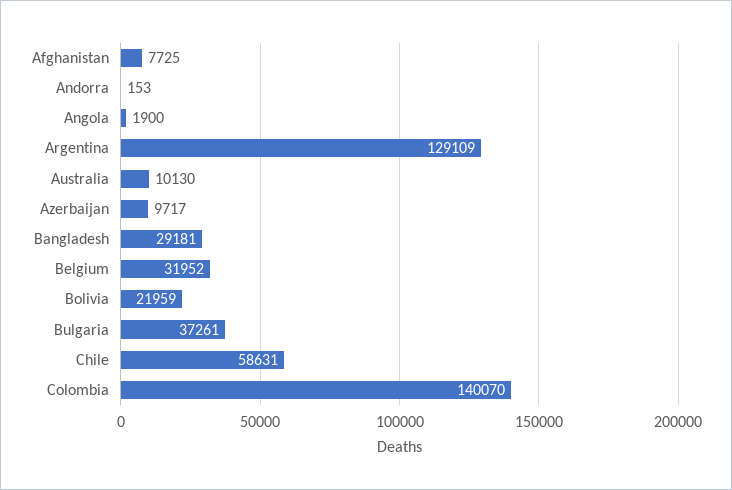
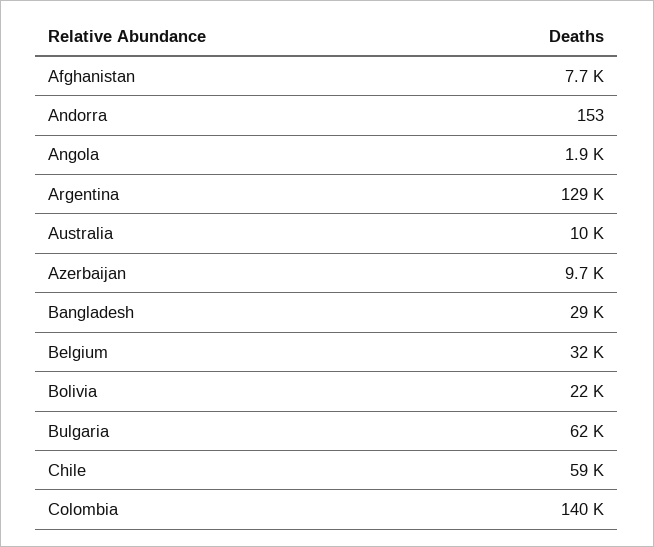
Bulgaria: 37261 -> 62000

